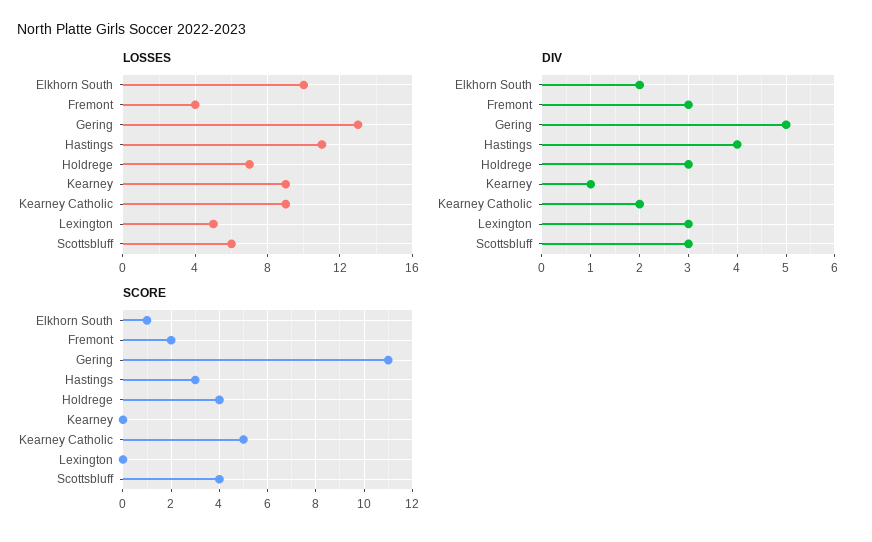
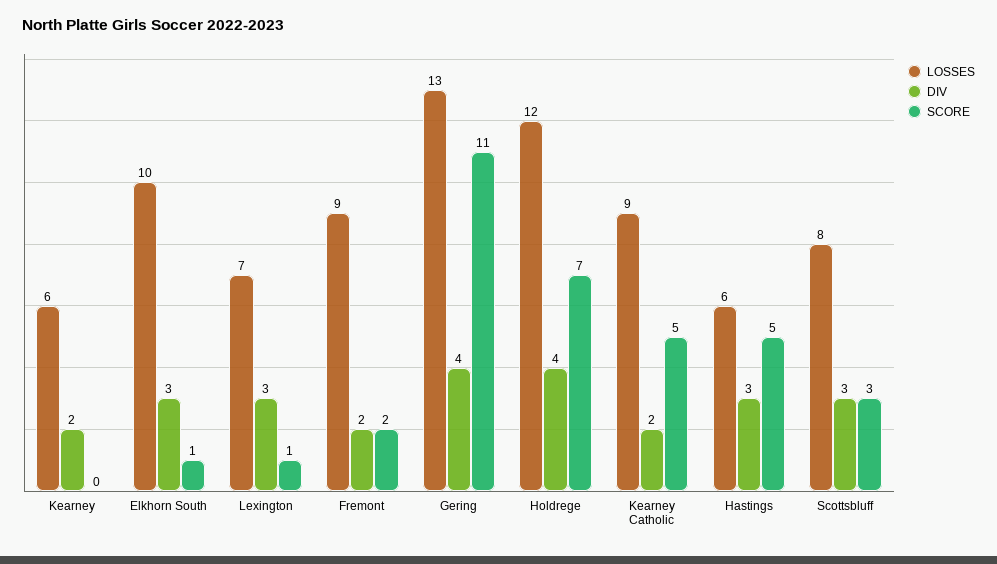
LOSSES, Fremont: 4 -> 9
LOSSES, Hastings: 11 -> 6
LOSSES, Holdrege: 7 -> 12
LOSSES, Kearney: 9 -> 6
LOSSES, Lexington: 5 -> 7
LOSSES, Scottsbluff: 6 -> 8
DIV, Elkhorn South: 2 -> 3
DIV, Fremont: 3 -> 2
DIV, Gering: 5 -> 4
DIV, Hastings: 4 -> 3
DIV, Holdrege: 3 -> 4
DIV, Kearney: 1 -> 2
SCORE, Hastings: 3 -> 5
SCORE, Holdrege: 4 -> 7
SCORE, Lexington: 0 -> 1
SCORE, Scottsbluff: 4 -> 3

